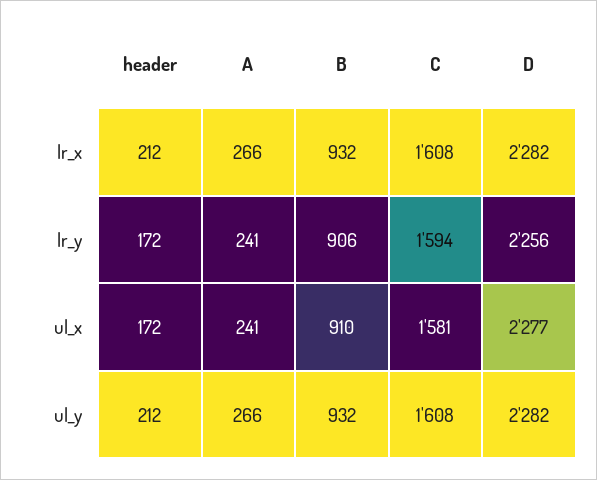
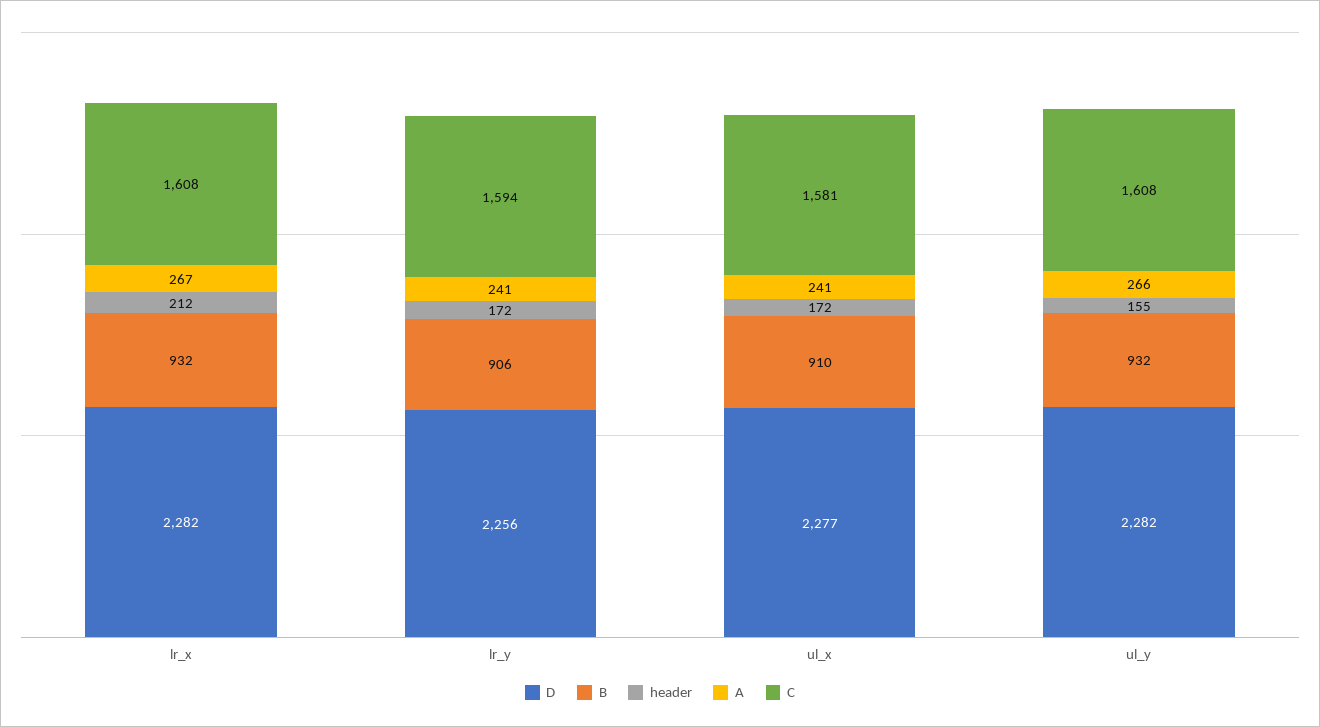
A, lr_x: 266 -> 267
header, ul_y: 212 -> 155

